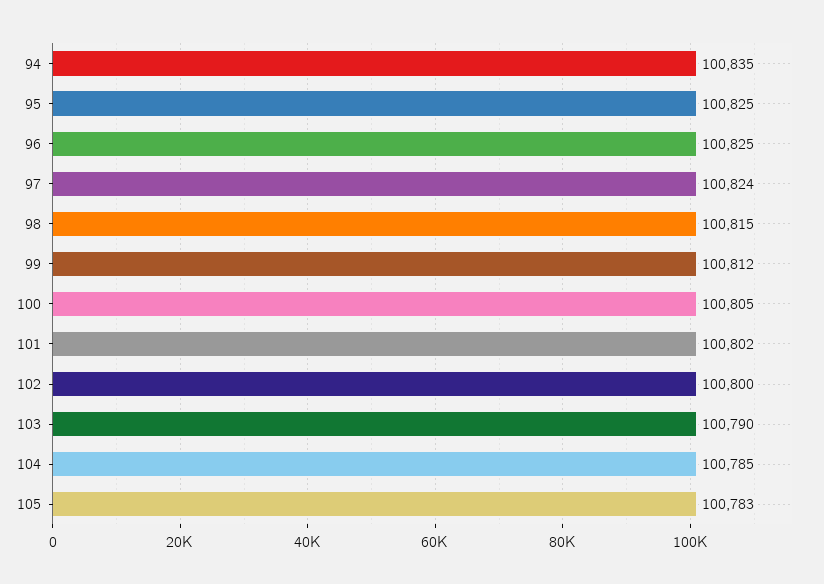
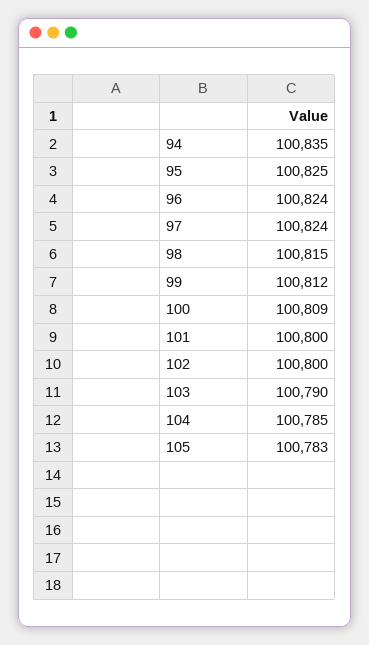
96: 100825 -> 100824
100: 100805 -> 100809
101: 100802 -> 100800

